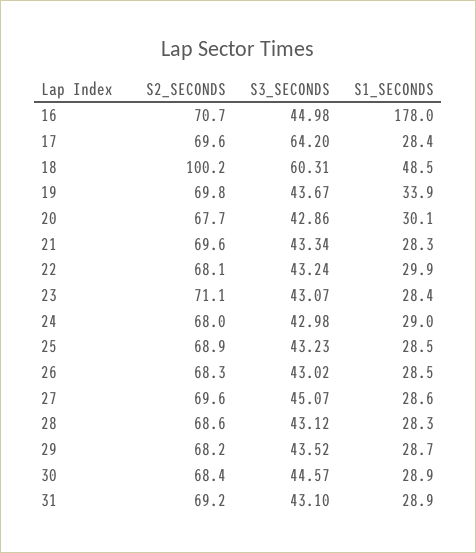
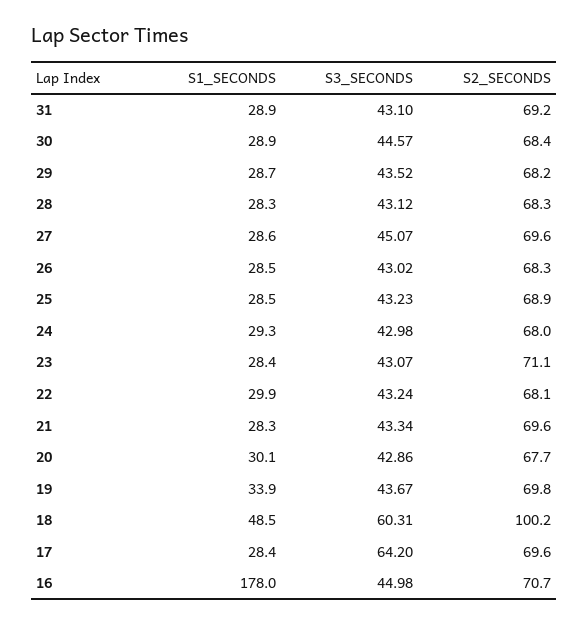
S1_SECONDS, 24: 29 -> 29.3
S2_SECONDS, 28: 68.6 -> 68.3

